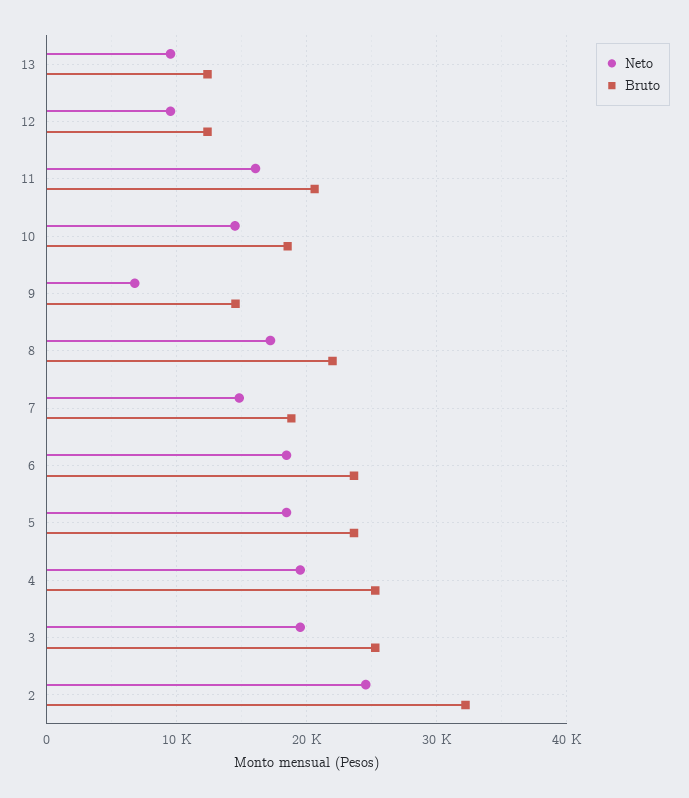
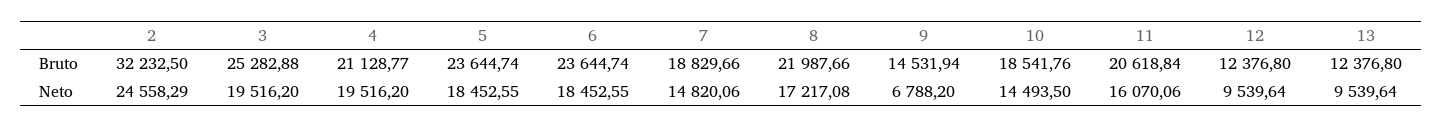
Bruto, 4: 25000 -> 21128.77

